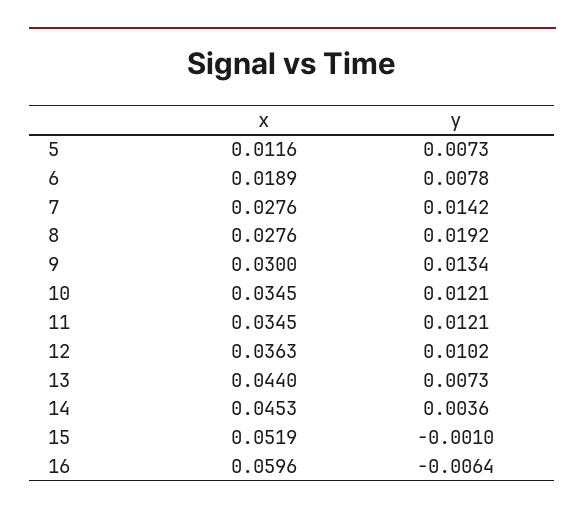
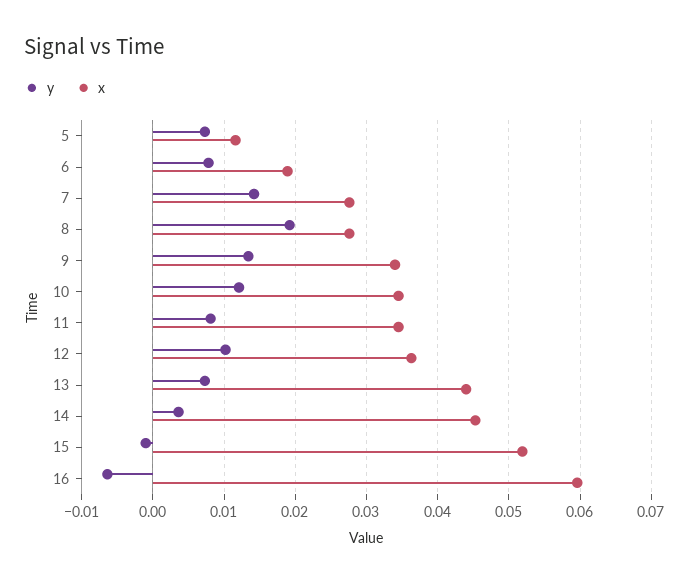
x, 9: 0.03 -> 0.034
y, 11: 0.0121 -> 0.008

